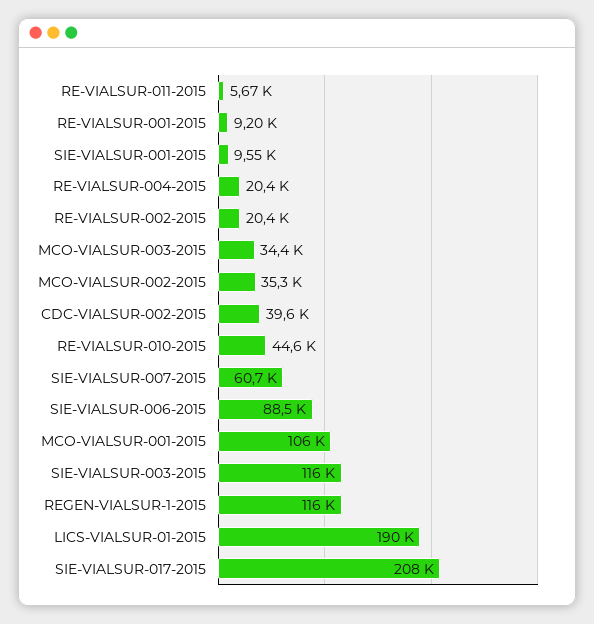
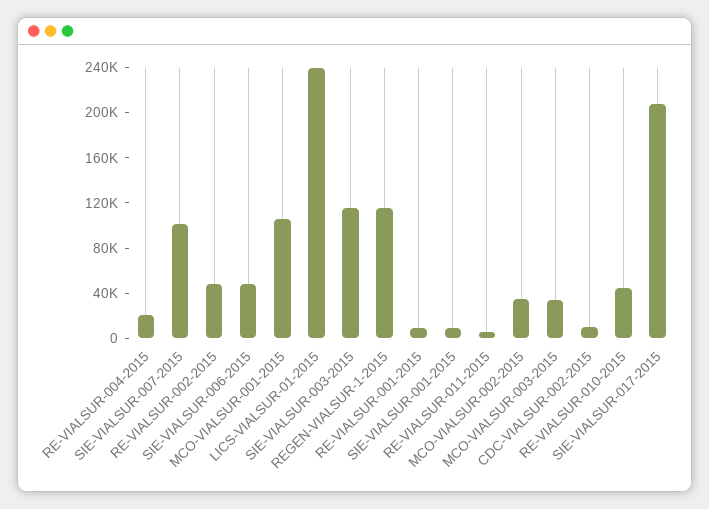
RE-VIALSUR-002-2015: 20400 -> 50000
CDC-VIALSUR-002-2015: 39600 -> 10000
SIE-VIALSUR-007-2015: 60700 -> 100000
SIE-VIALSUR-006-2015: 88500 -> 50000
LICS-VIALSUR-01-2015: 190000 -> 240000

